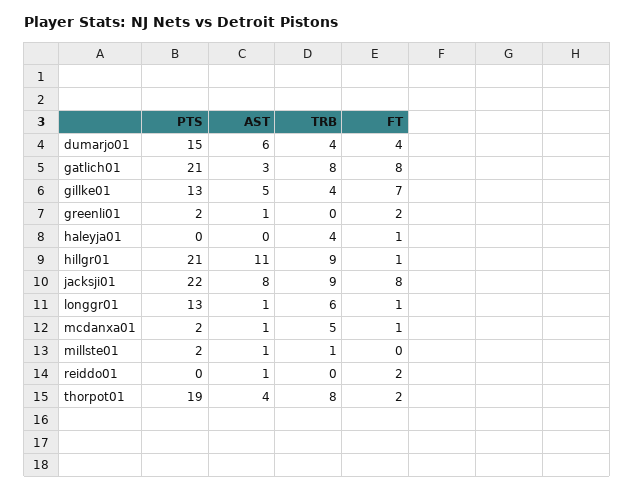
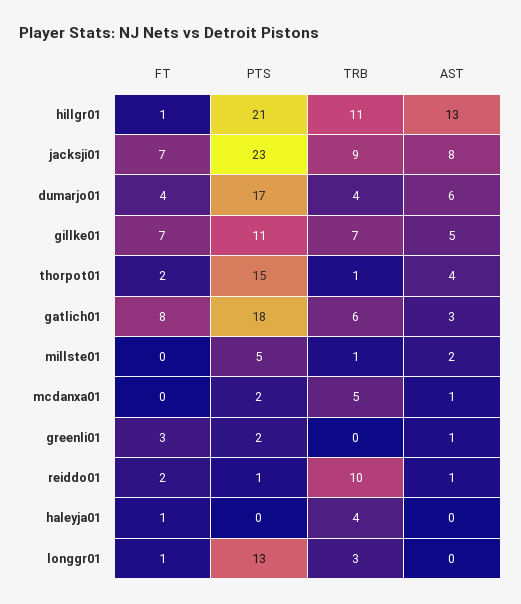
PTS, dumarjo01: 15 -> 17
PTS, gatlich01: 21 -> 18
TRB, gatlich01: 8 -> 6
PTS, gillke01: 13 -> 11
TRB, gillke01: 4 -> 7
FT, greenli01: 2 -> 3
AST, hillgr01: 11 -> 13
TRB, hillgr01: 9 -> 11
PTS, jacksji01: 22 -> 23
FT, jacksji01: 8 -> 7
AST, longgr01: 1 -> 0
TRB, longgr01: 6 -> 3
FT, mcdanxa01: 1 -> 0
PTS, millste01: 2 -> 5
AST, millste01: 1 -> 2
PTS, reiddo01: 0 -> 1
TRB, reiddo01: 0 -> 10
PTS, thorpot01: 19 -> 15
TRB, thorpot01: 8 -> 1

